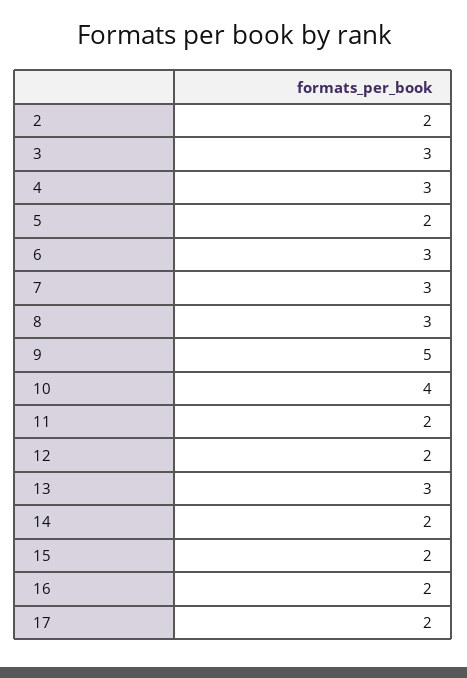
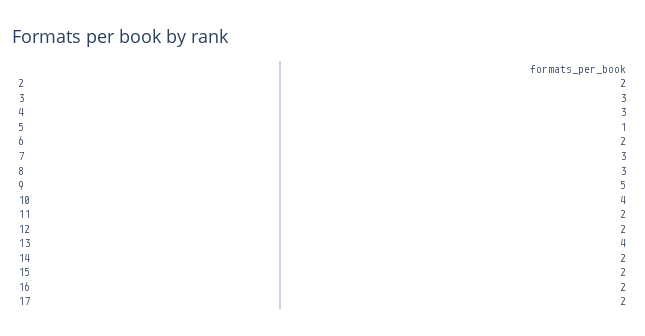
5: 2 -> 1
6: 3 -> 2
13: 3 -> 4

